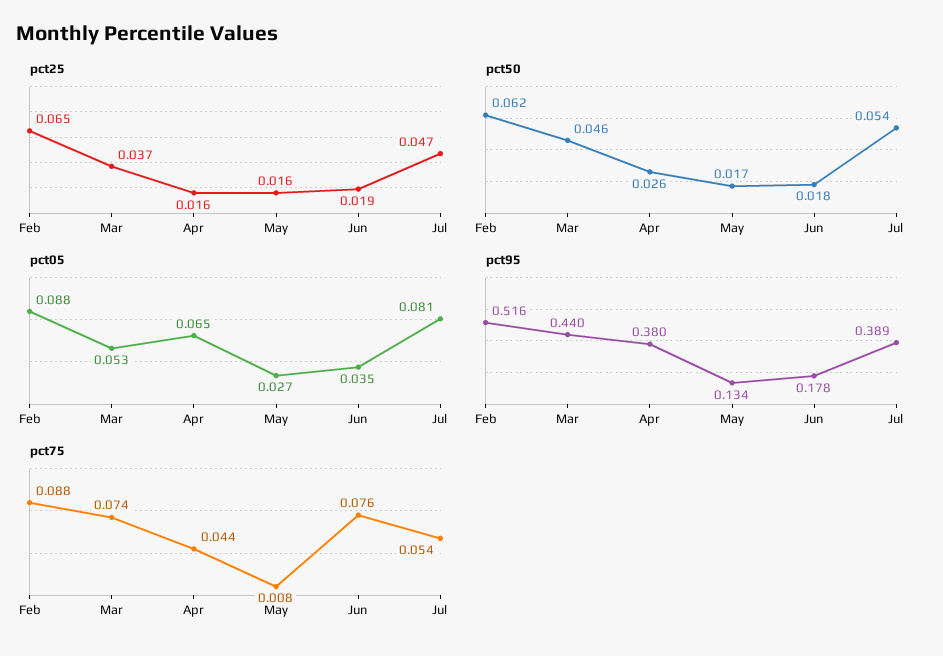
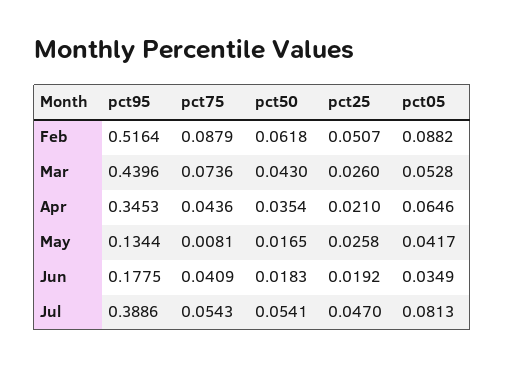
pct25, Feb: 0.065 -> 0.0507
pct25, Mar: 0.037 -> 0.026
pct25, Apr: 0.016 -> 0.021
pct25, May: 0.016 -> 0.0258
pct50, Mar: 0.046 -> 0.043
pct50, Apr: 0.026 -> 0.0354
pct05, May: 0.027 -> 0.0417
pct95, Apr: 0.38 -> 0.3453
pct75, Jun: 0.076 -> 0.0409

